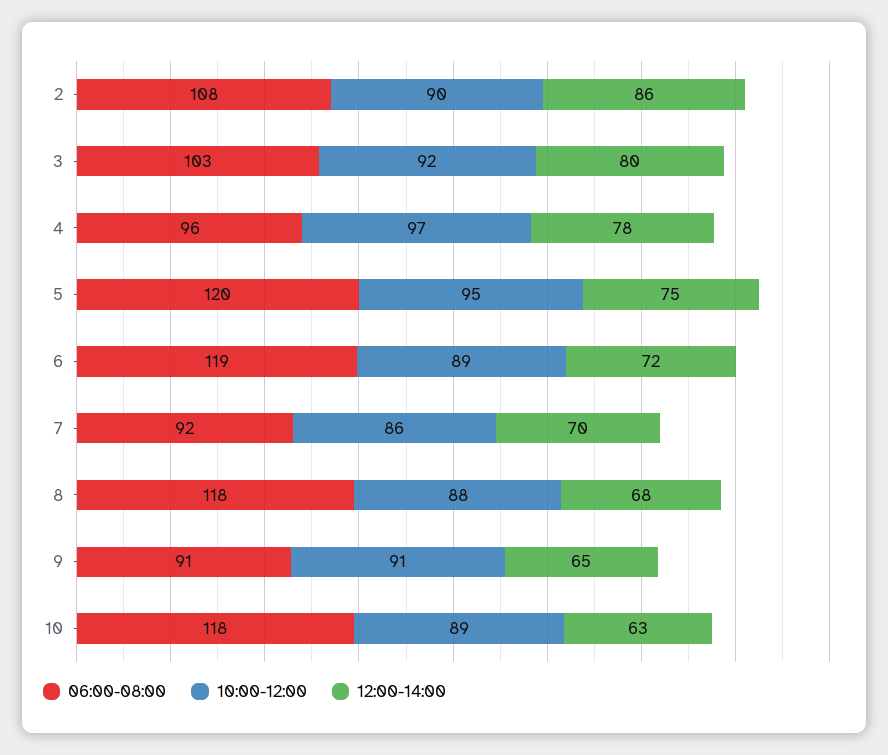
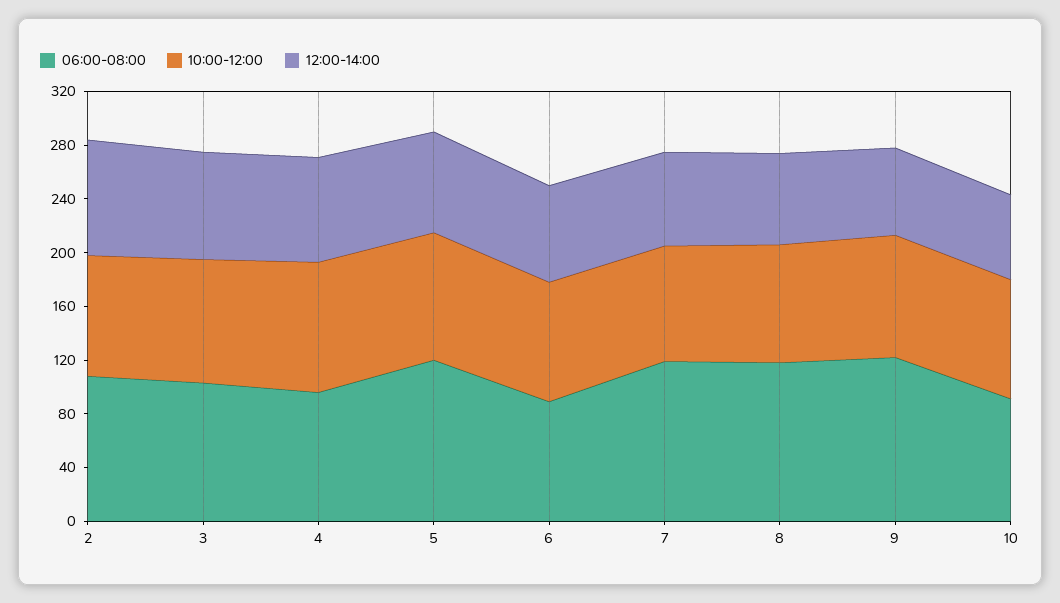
06:00-08:00, 6: 119 -> 90
06:00-08:00, 7: 92 -> 120
06:00-08:00, 9: 91 -> 120
06:00-08:00, 10: 118 -> 90

